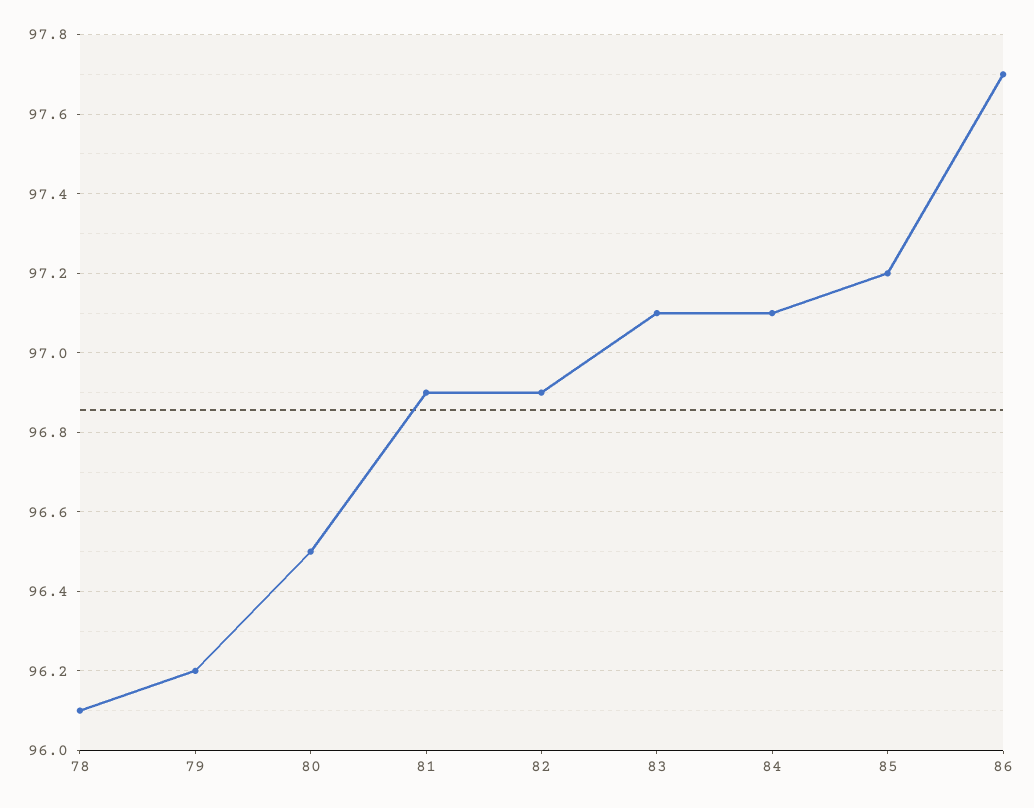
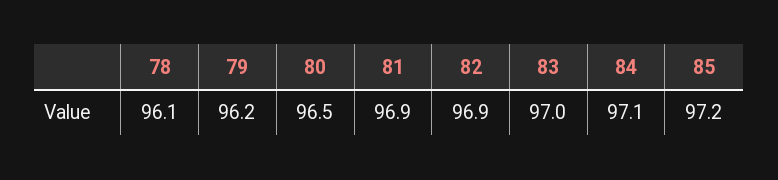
83: 97.1 -> 97
86: 97.7 -> none

